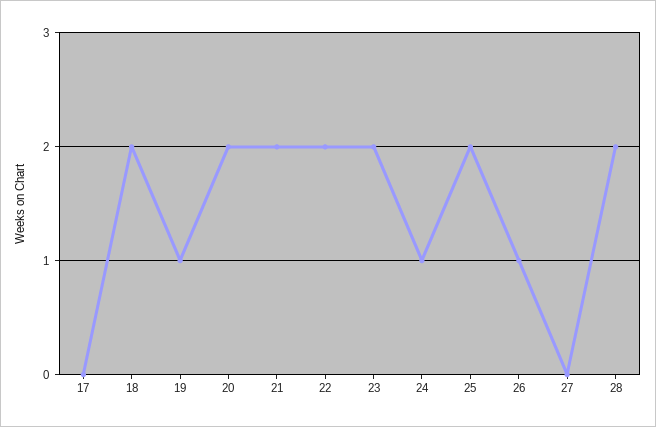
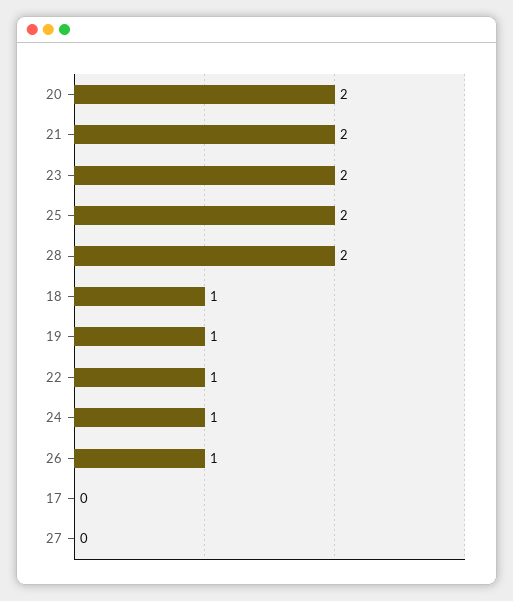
18: 2 -> 1
22: 2 -> 1

